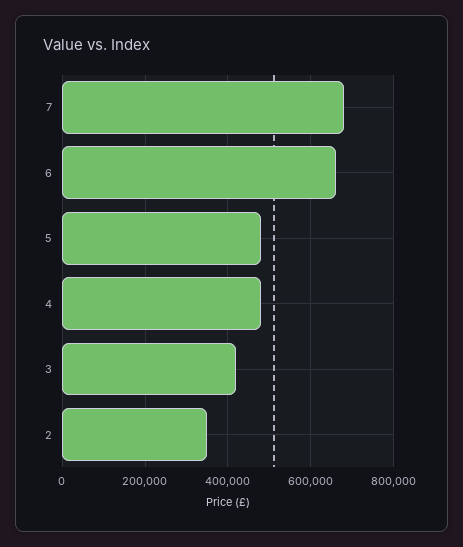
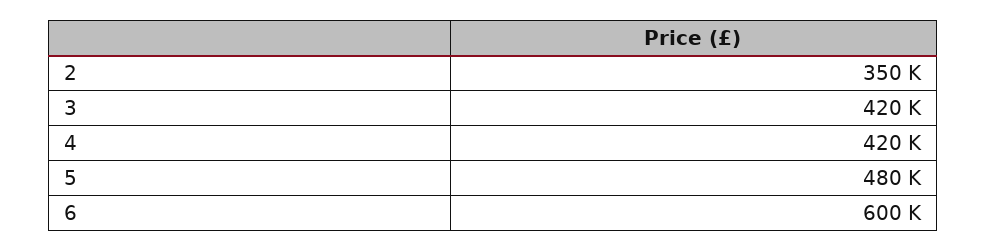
7: 680000 -> none
6: 660000 -> 600000
4: 480000 -> 420000

